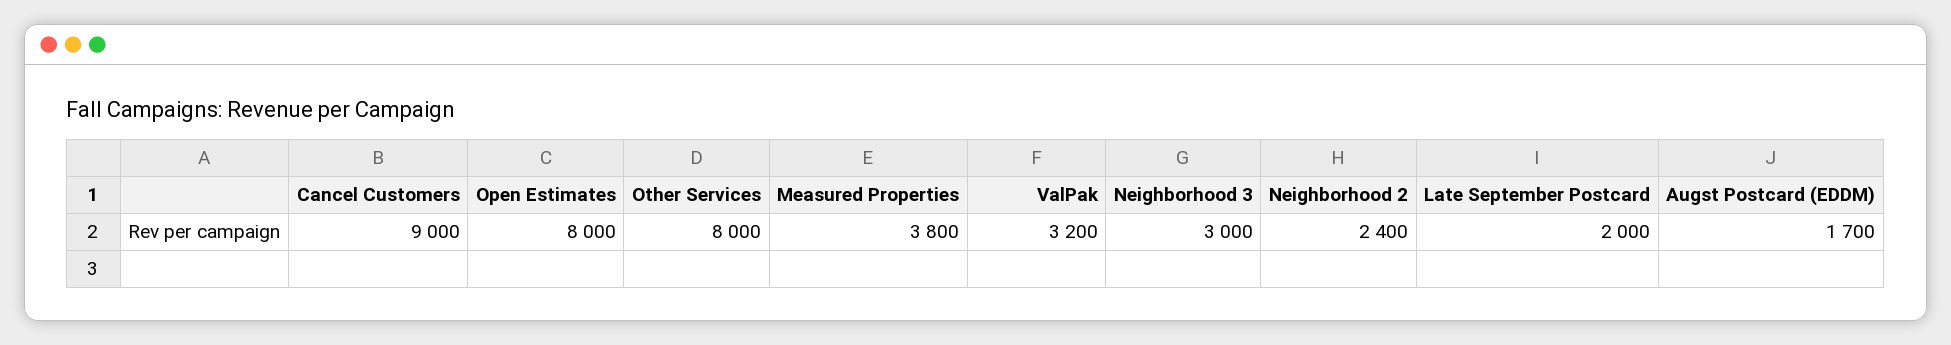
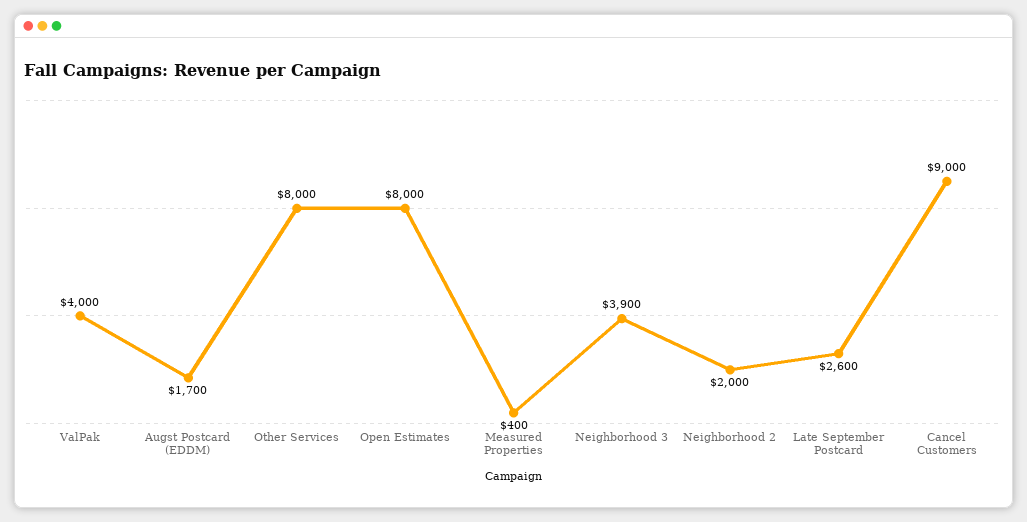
Measured Properties: 3800 -> 400
ValPak: 3200 -> 4000
Neighborhood 3: 3000 -> 3900
Neighborhood 2: 2400 -> 2000
Late September Postcard: 2000 -> 2600

